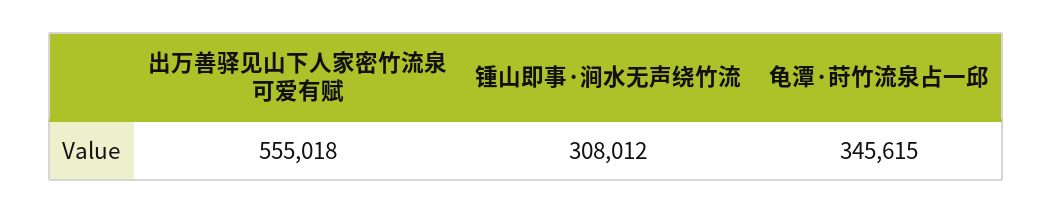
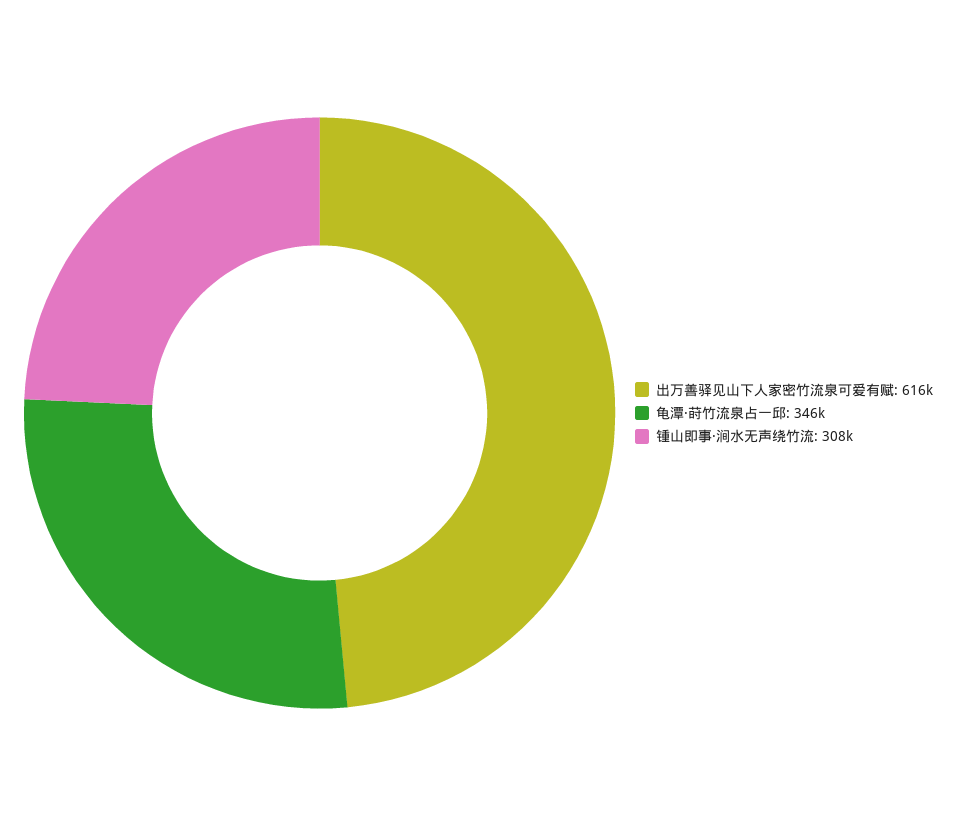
出万善驿见山下人家密竹流泉可爱有赋: 555018 -> 616000

